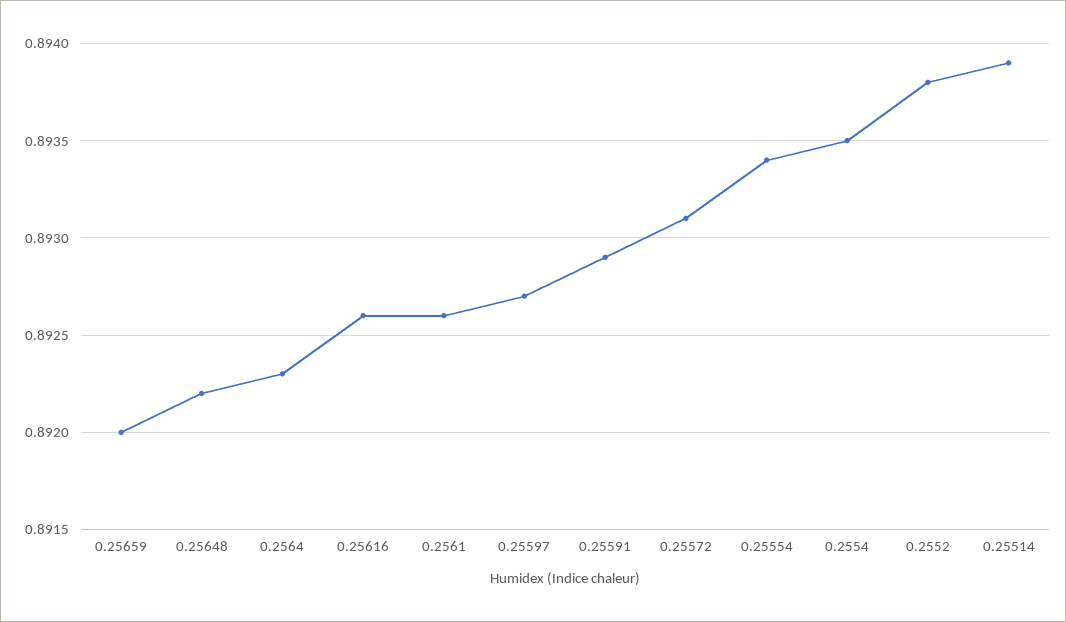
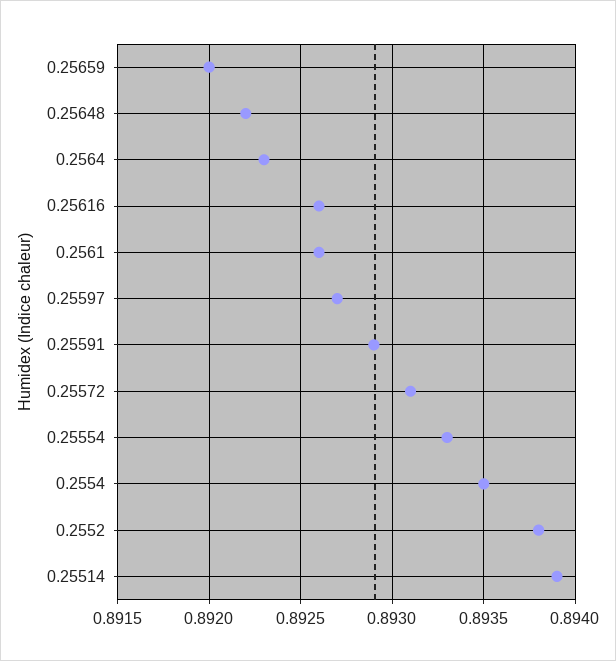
0.25554: 0.8934 -> 0.8933

